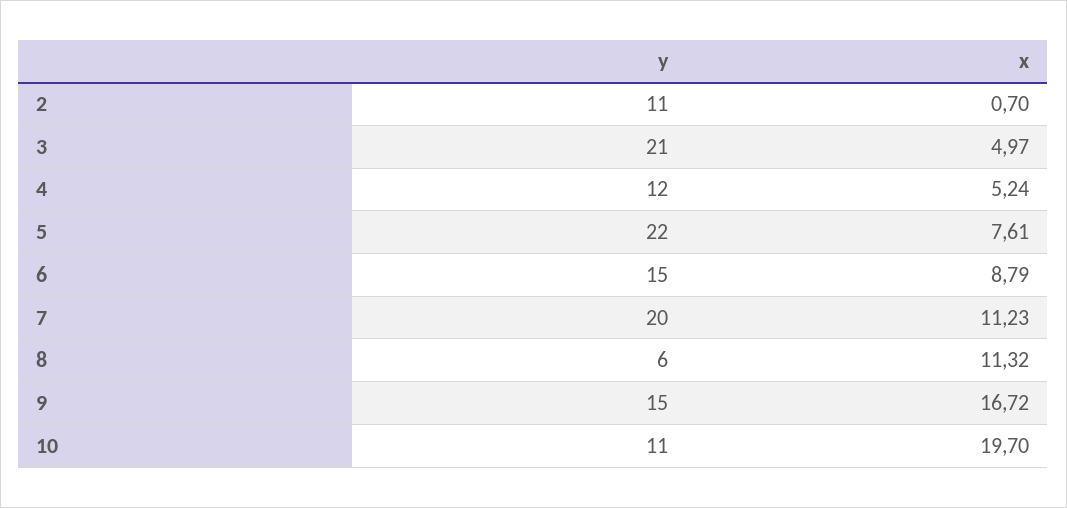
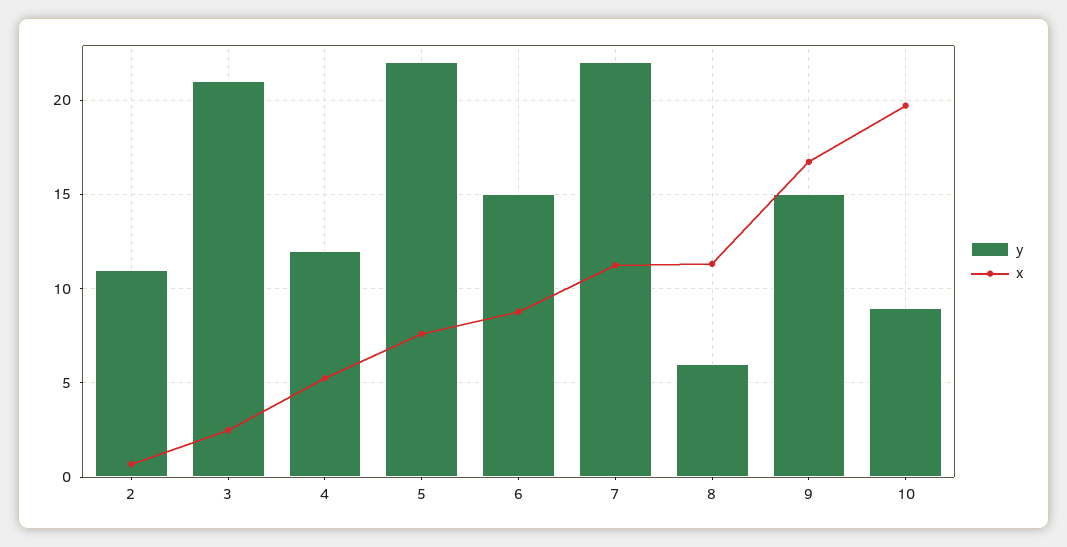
x, 3: 4.97 -> 2.5
y, 7: 20 -> 22
y, 10: 11 -> 9

